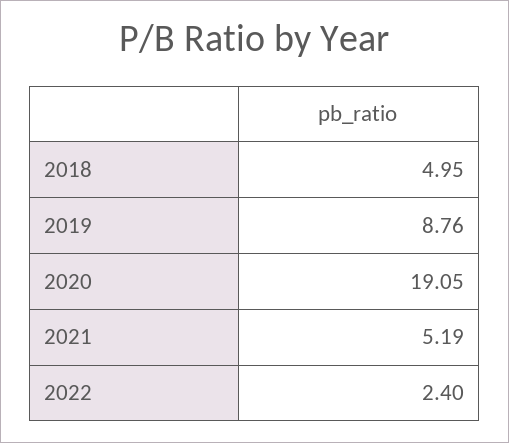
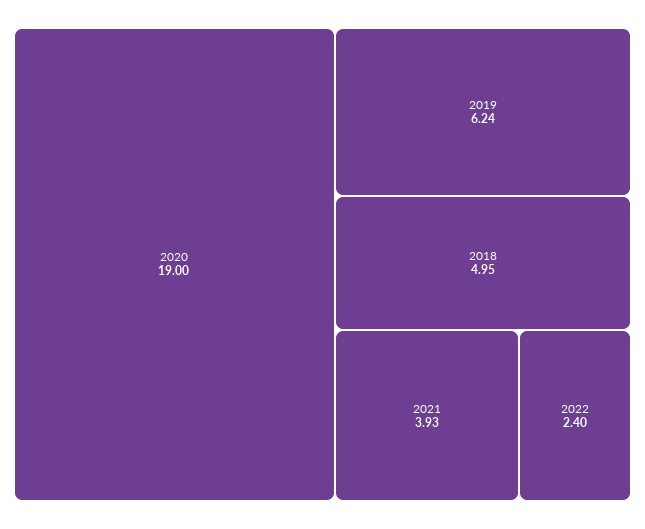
2019: 8.76 -> 6.24
2020: 19.05 -> 19
2021: 5.19 -> 3.93

